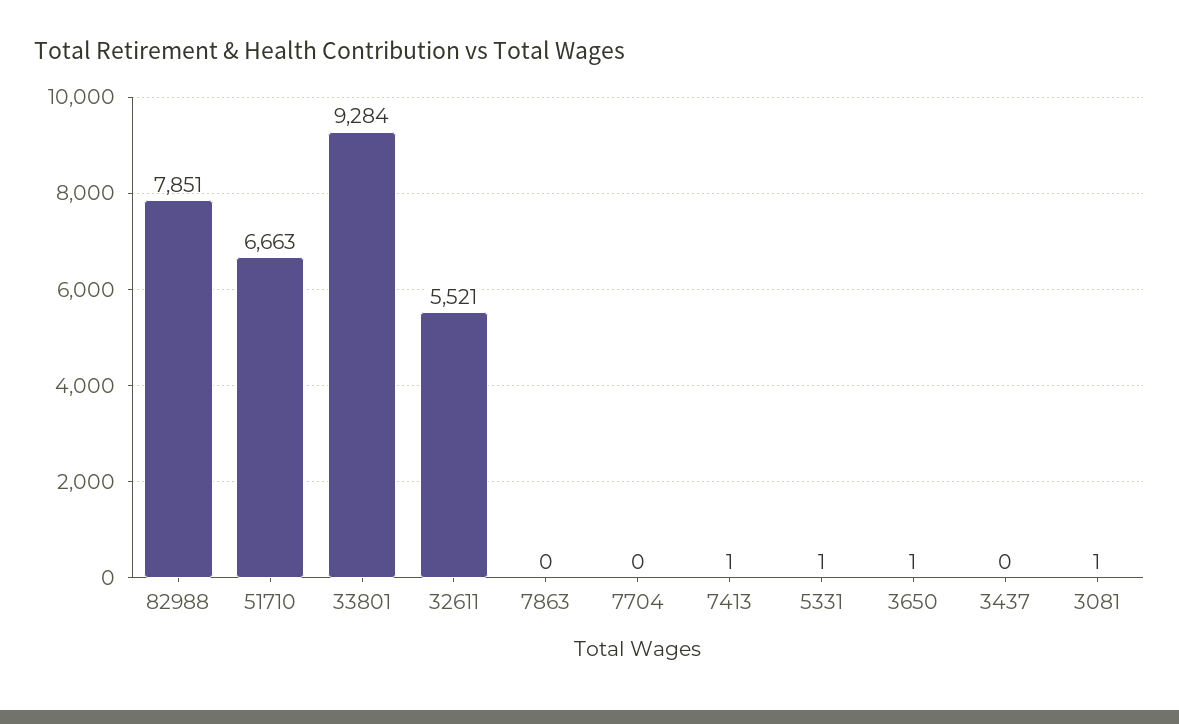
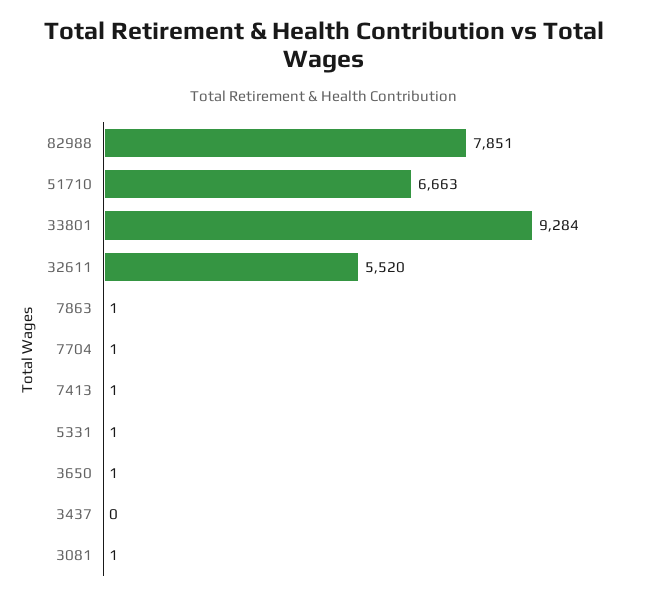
32611: 5521 -> 5520
7863: 0 -> 1
7704: 0 -> 1

